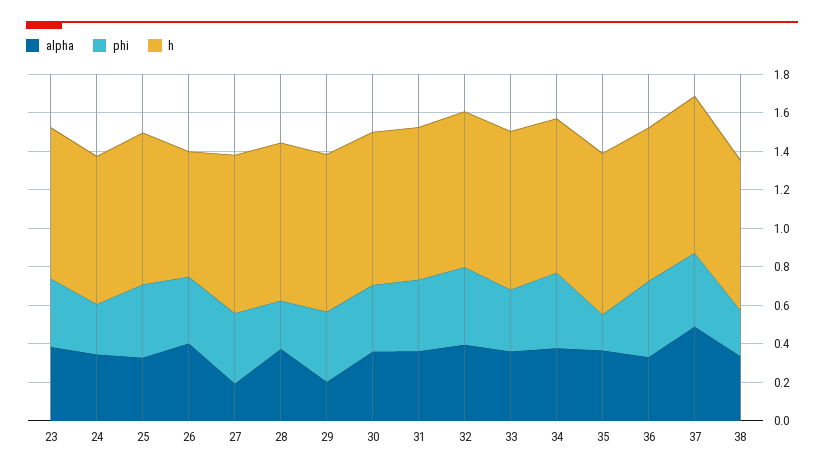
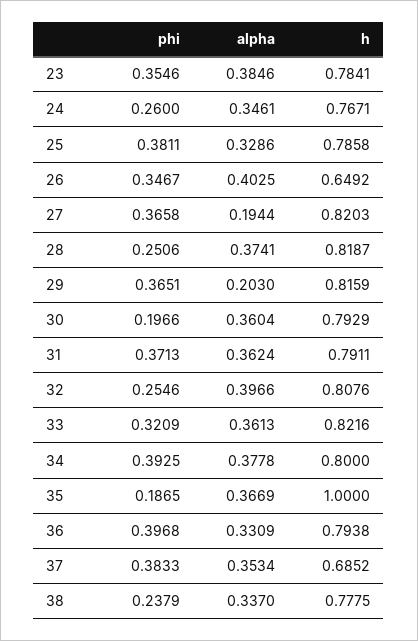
phi, 30: 0.35 -> 0.1966
phi, 32: 0.4 -> 0.2546
h, 35: 0.85 -> 1
alpha, 37: 0.5 -> 0.3534
h, 37: 0.8 -> 0.6852

